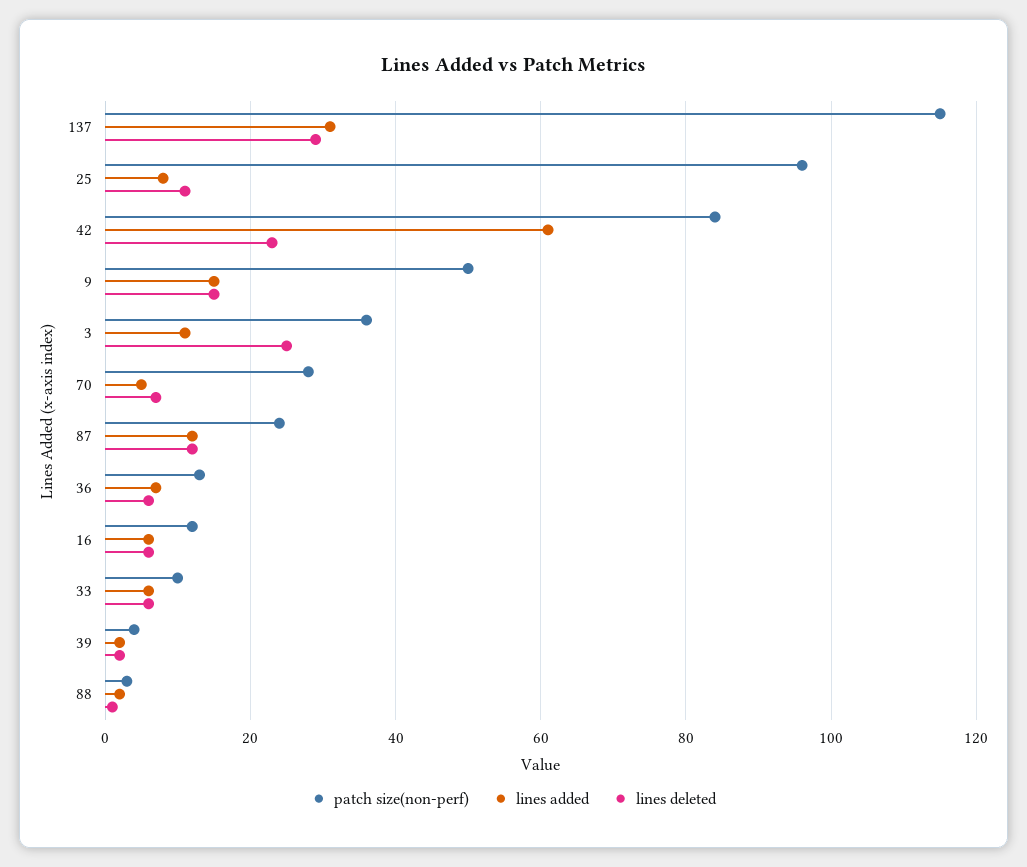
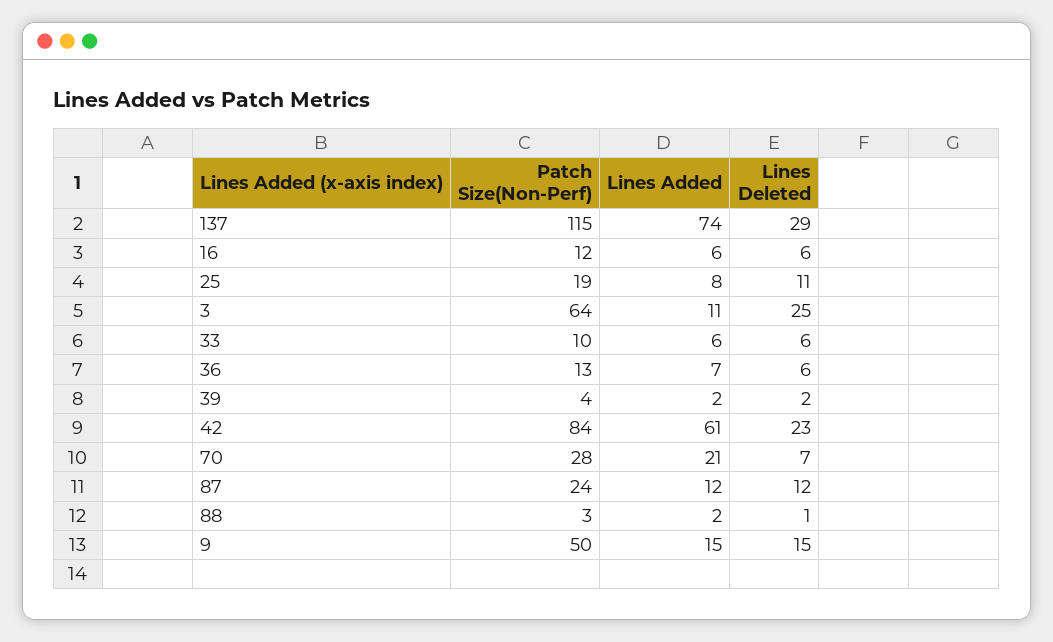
lines added, 137: 30 -> 74
patch size(non-perf), 25: 95 -> 19
patch size(non-perf), 3: 35 -> 64
lines added, 70: 5 -> 21

